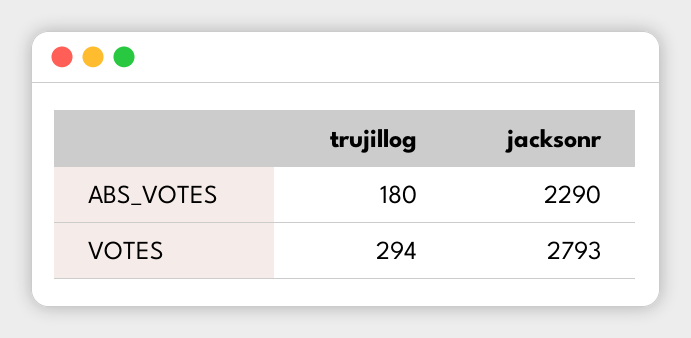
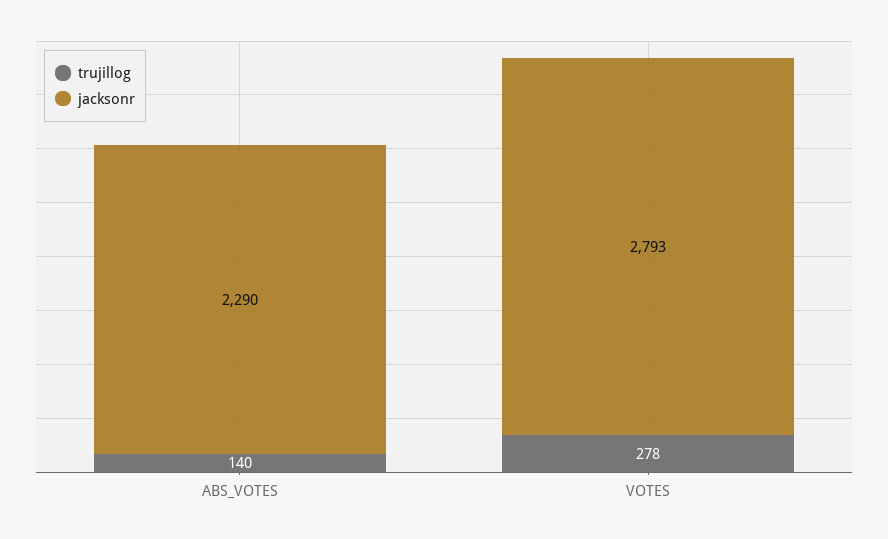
trujillog, ABS_VOTES: 180 -> 140
trujillog, VOTES: 294 -> 278

